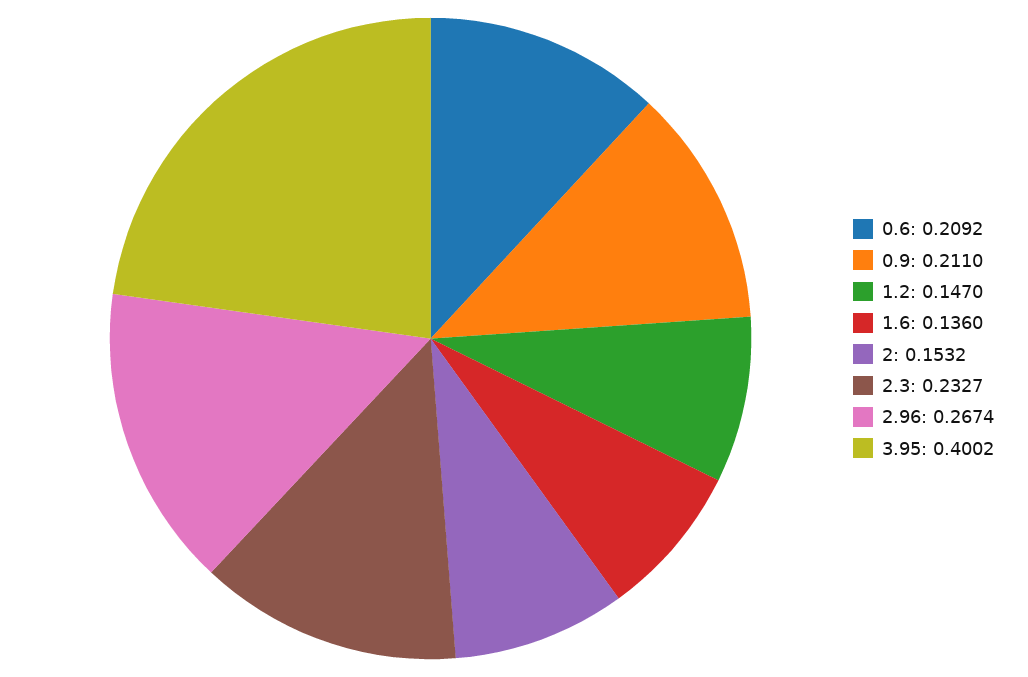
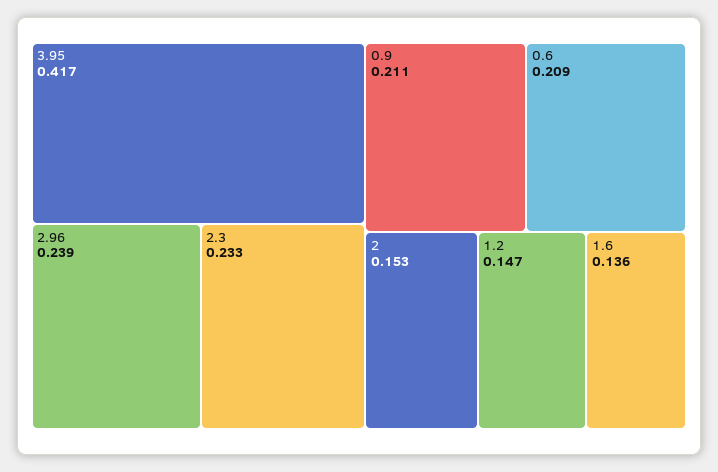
2.96: 0.2674 -> 0.239
3.95: 0.4002 -> 0.417

